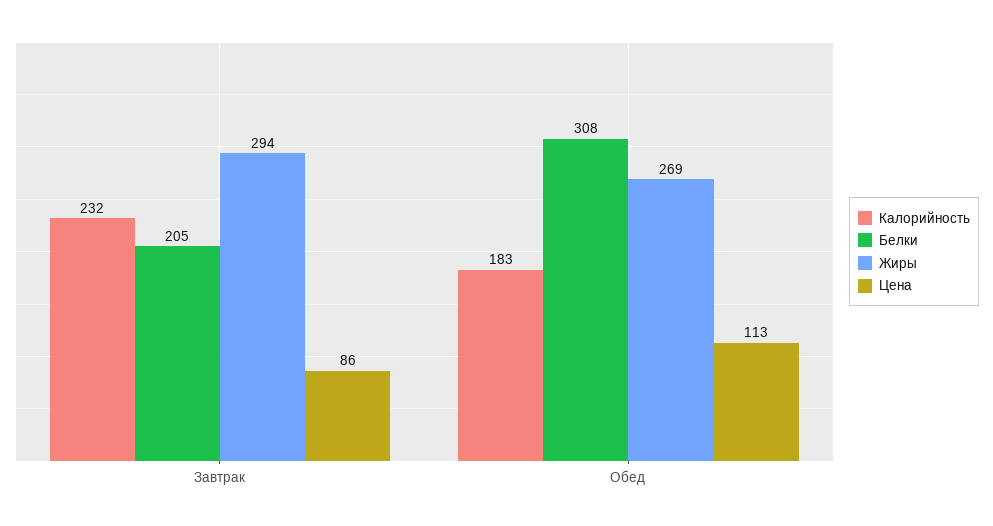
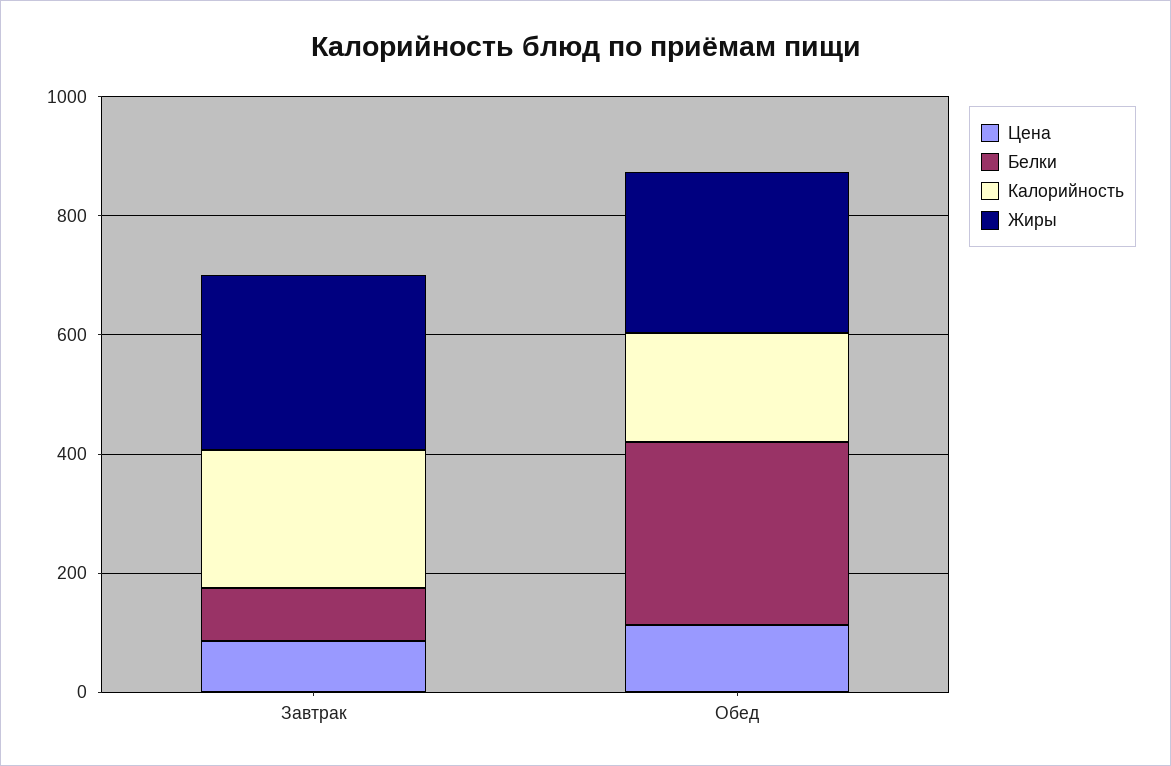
Белки, Завтрак: 205 -> 100

